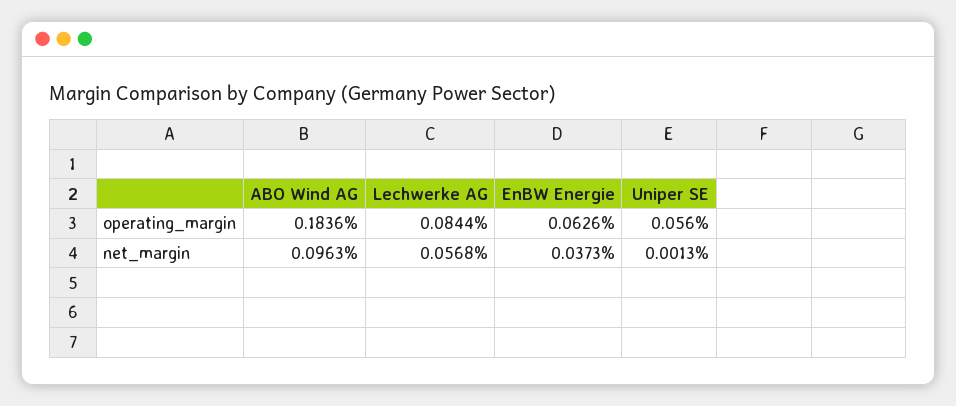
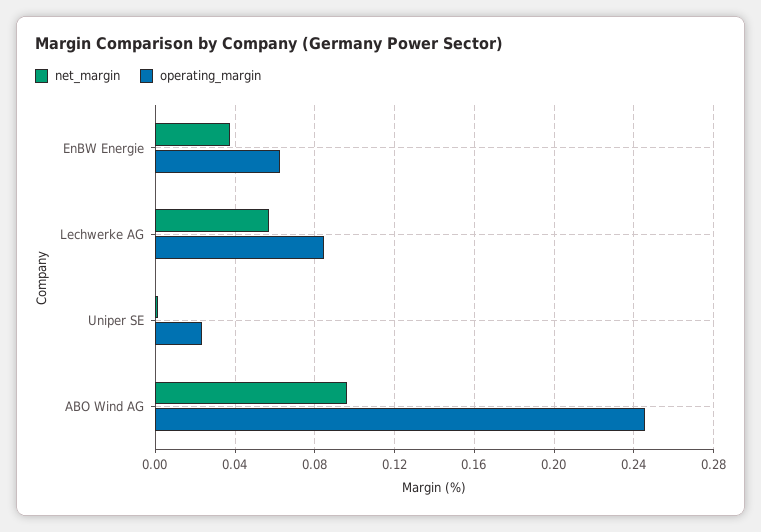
operating_margin, ABO Wind AG: 0.1836 -> 0.245
operating_margin, Uniper SE: 0.056 -> 0.025

